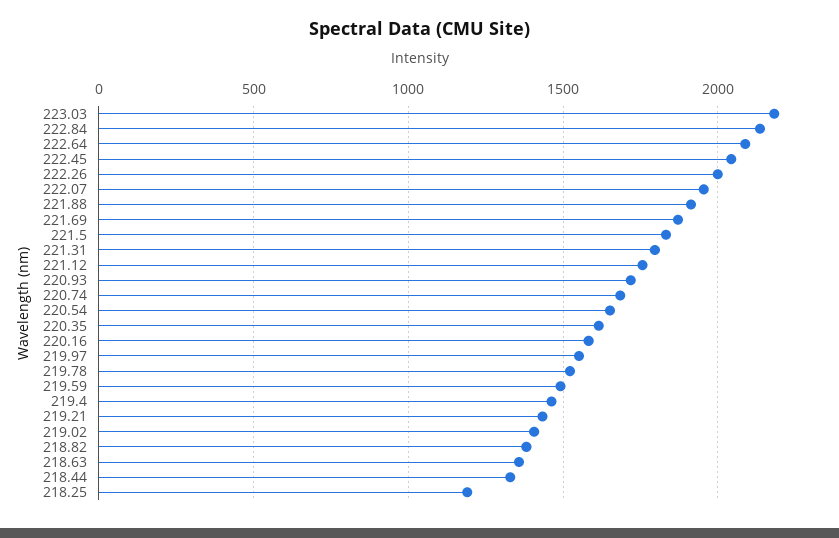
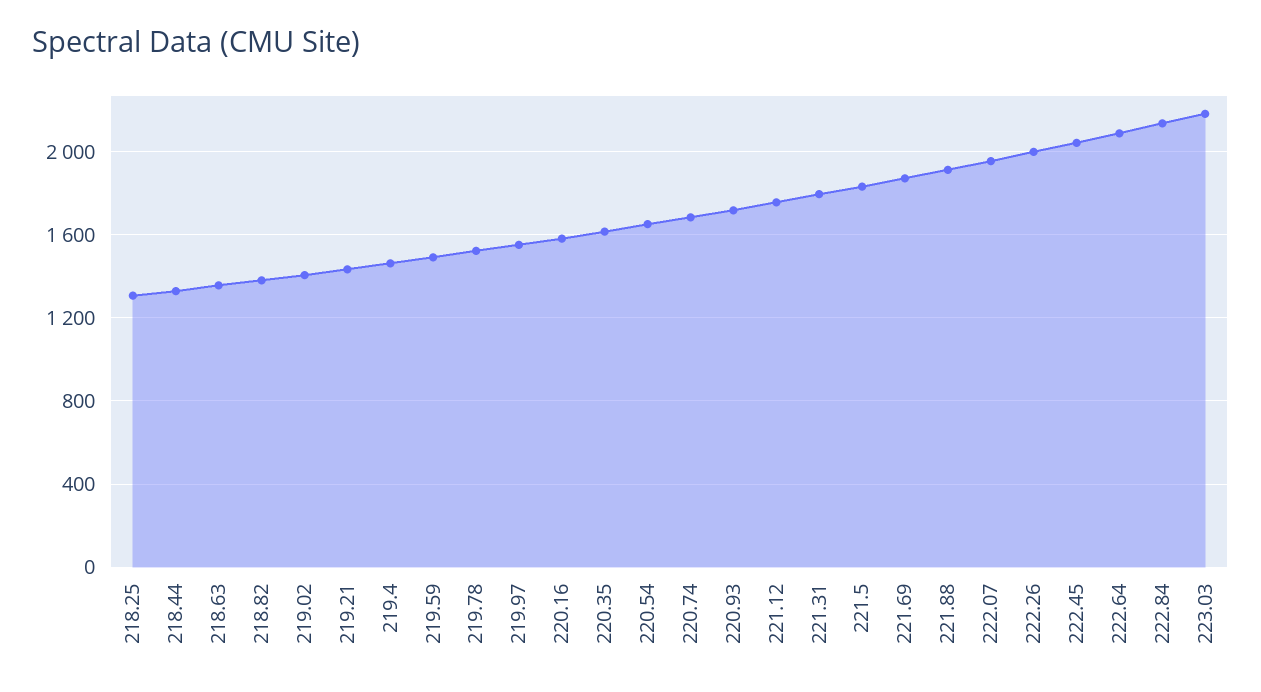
218.25: 1200 -> 1300

